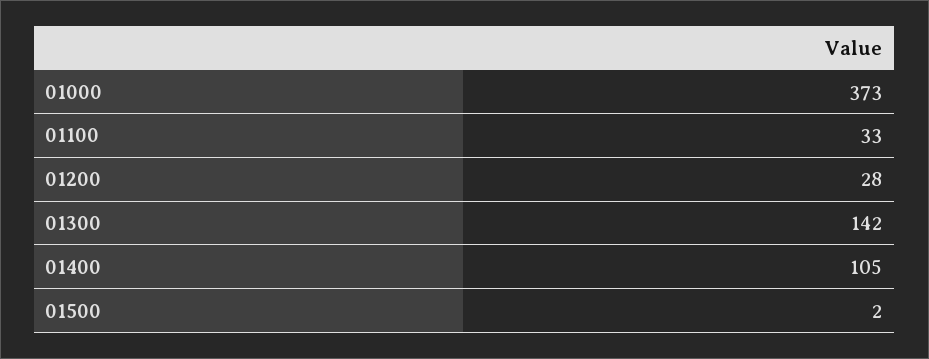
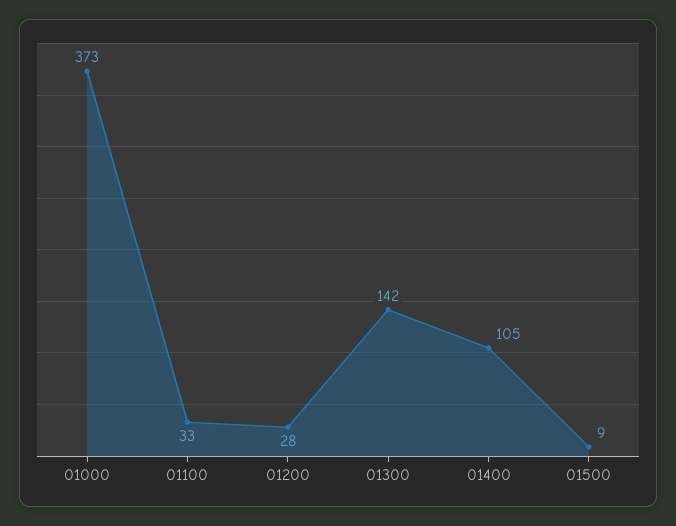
01500: 2 -> 9

